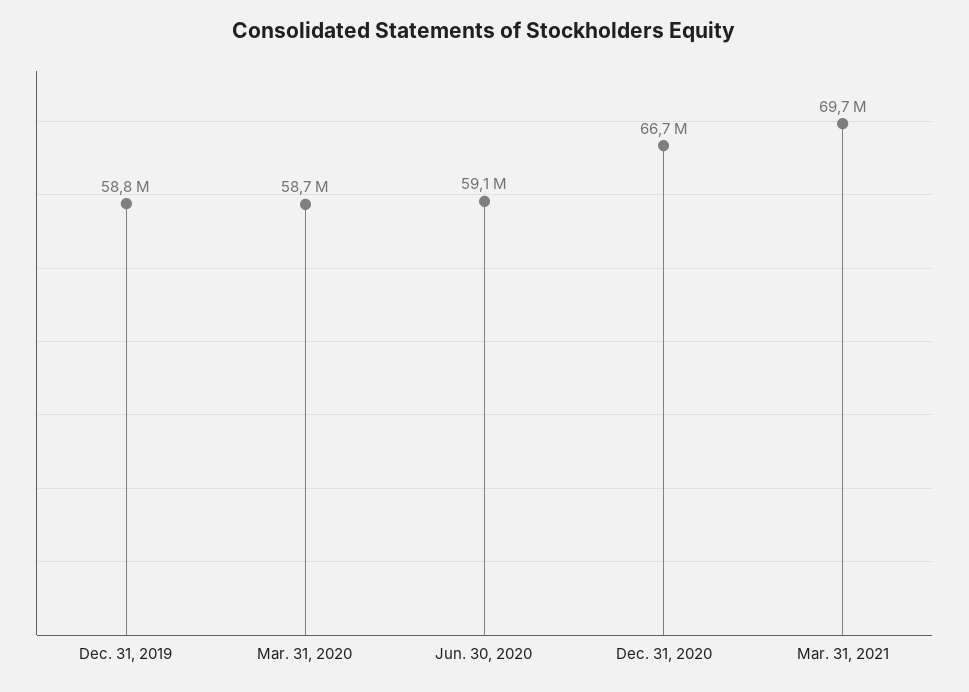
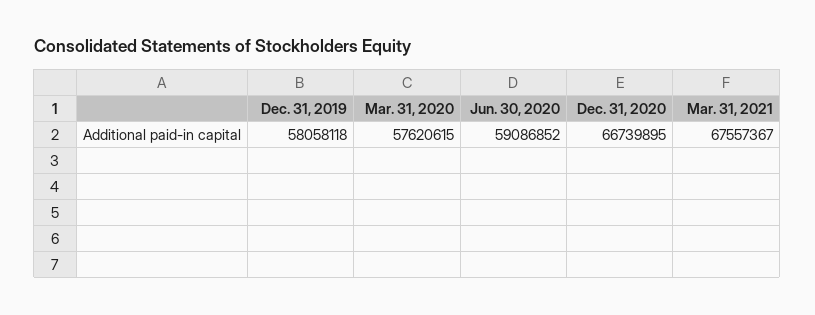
Dec. 31, 2019: 58800000 -> 58058118
Mar. 31, 2020: 58700000 -> 57620615
Mar. 31, 2021: 69700000 -> 67557367

